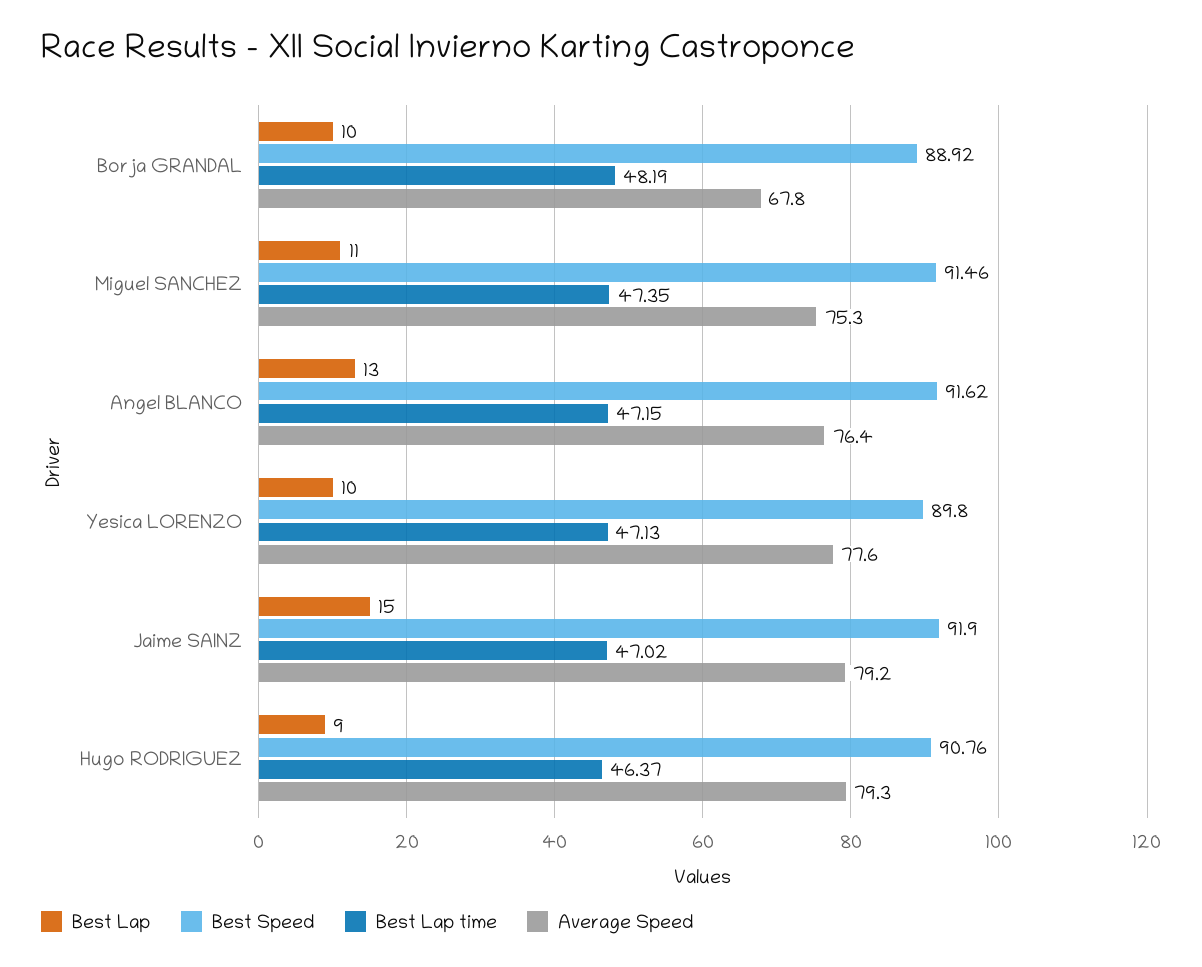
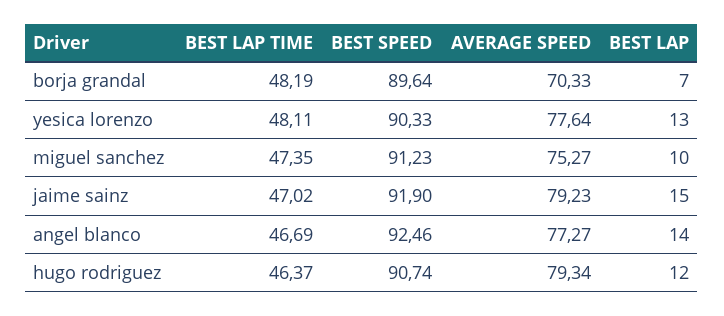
Best Lap, Borja GRANDAL: 10 -> 7
Best Speed, Borja GRANDAL: 88.92 -> 89.64
Average Speed, Borja GRANDAL: 67.8 -> 70.33
Best Lap, Miguel SANCHEZ: 11 -> 10
Best Speed, Miguel SANCHEZ: 91.46 -> 91.23
Best Lap, Angel BLANCO: 13 -> 14
Best Speed, Angel BLANCO: 91.62 -> 92.46
Best Lap time, Angel BLANCO: 47.15 -> 46.69
Average Speed, Angel BLANCO: 76.4 -> 77.27
Best Lap, Yesica LORENZO: 10 -> 13
Best Speed, Yesica LORENZO: 89.8 -> 90.33
Best Lap time, Yesica LORENZO: 47.13 -> 48.11
Best Lap, Hugo RODRIGUEZ: 9 -> 12
Best Speed, Hugo RODRIGUEZ: 90.76 -> 90.74

